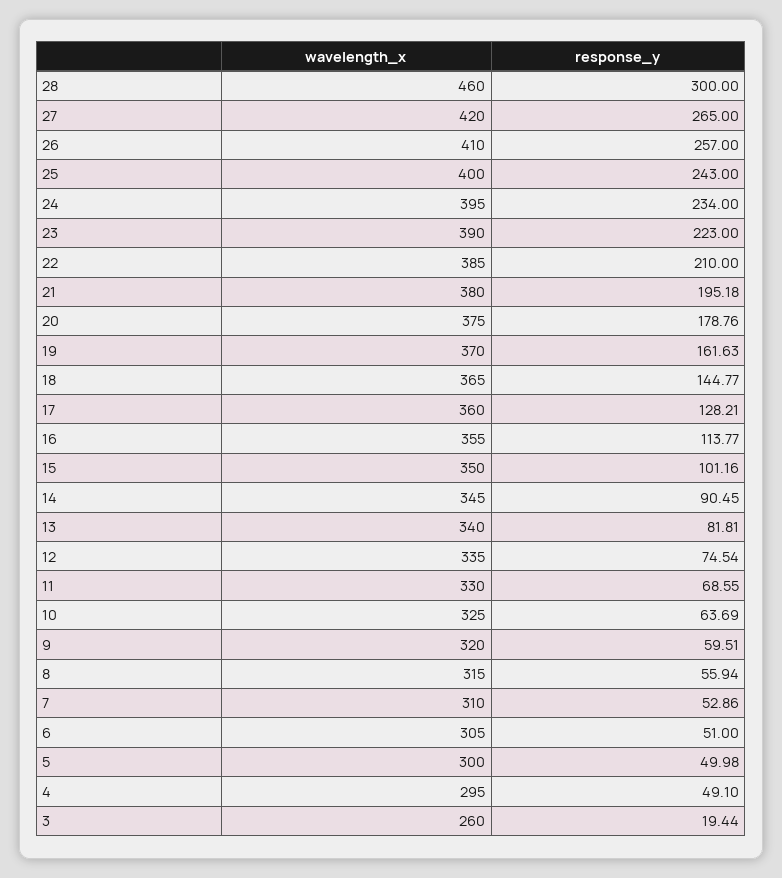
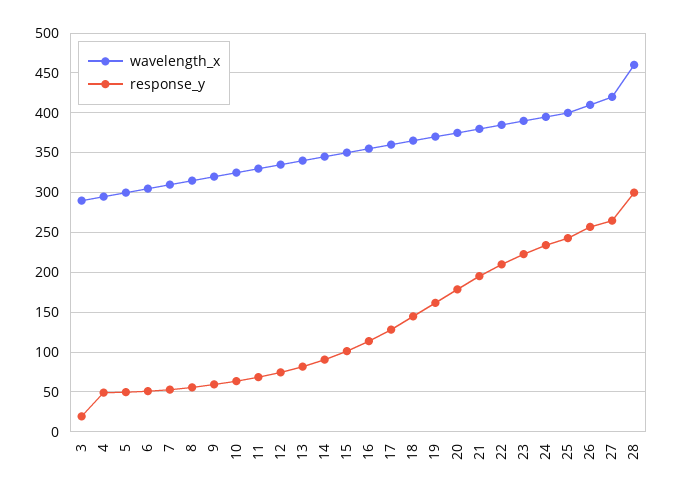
wavelength_x, 3: 260 -> 290

